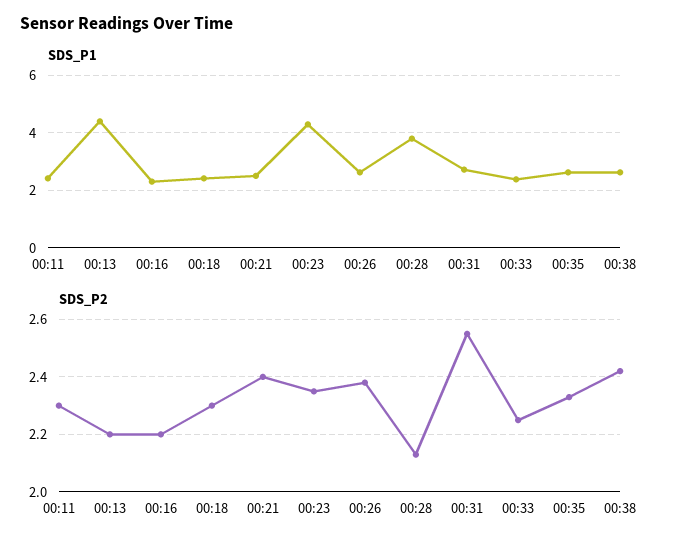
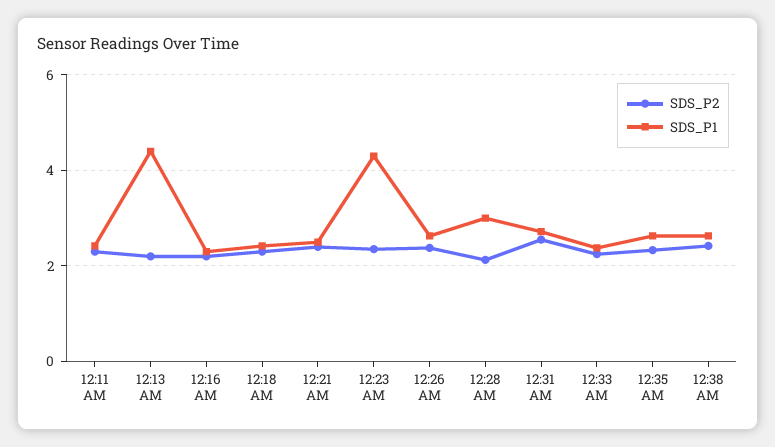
SDS_P1, 00:28: 3.75 -> 3

